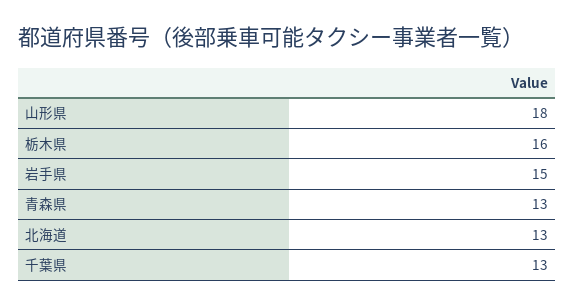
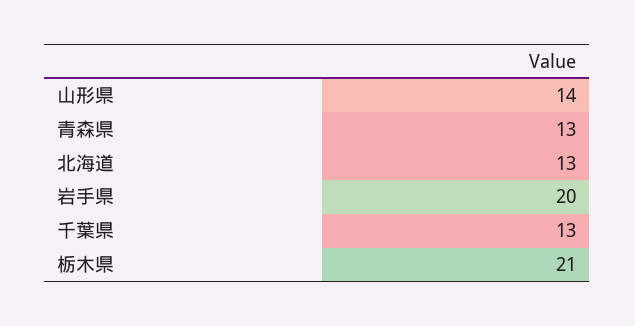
山形県: 18 -> 14
栃木県: 16 -> 21
岩手県: 15 -> 20

